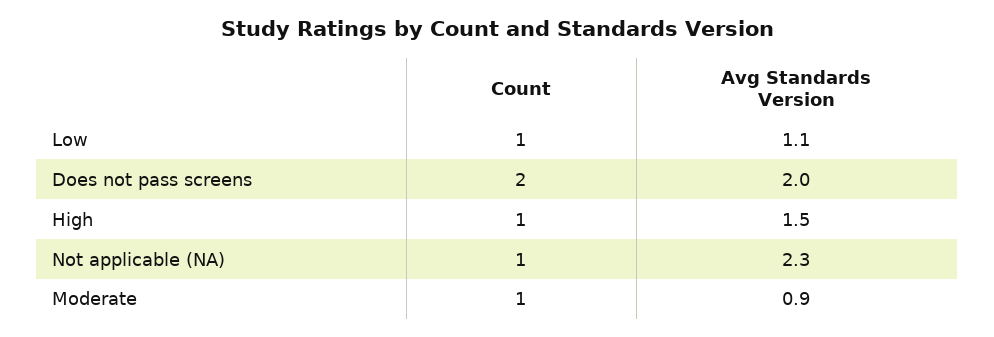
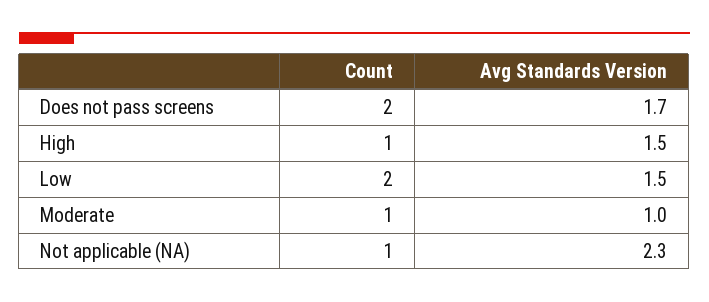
Count, Low: 1 -> 2
Avg Standards Version, Low: 1.1 -> 1.5
Avg Standards Version, Does not pass screens: 2 -> 1.7
Avg Standards Version, Moderate: 0.9 -> 1

